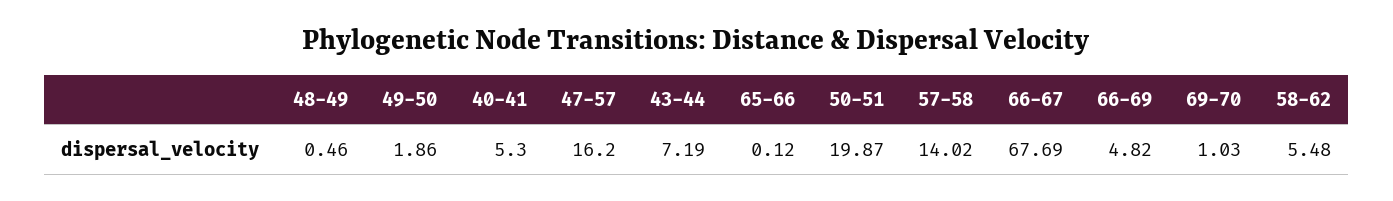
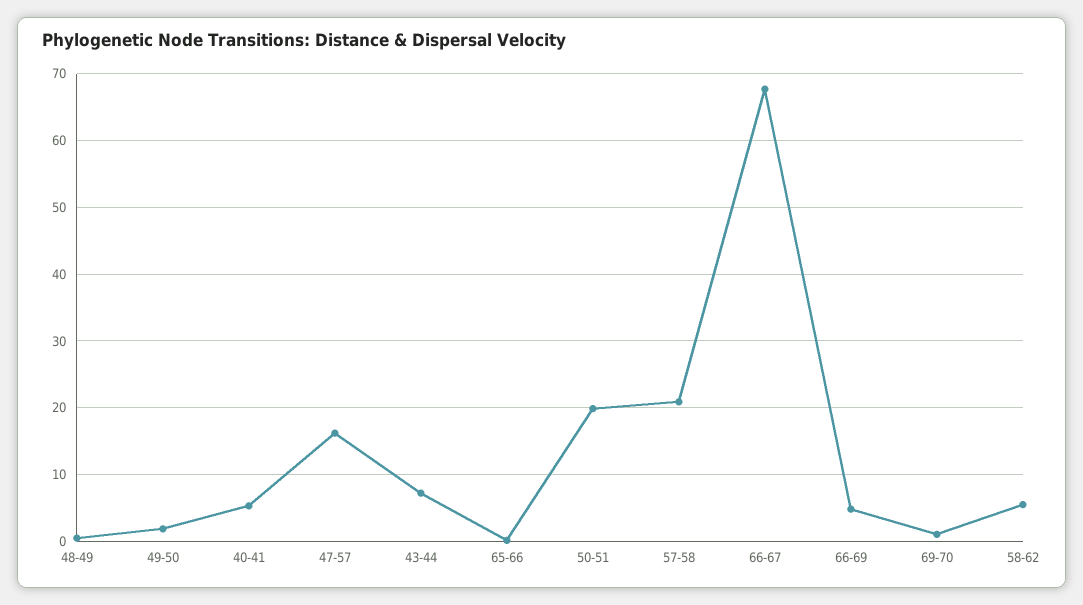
57-58: 14.02 -> 21

